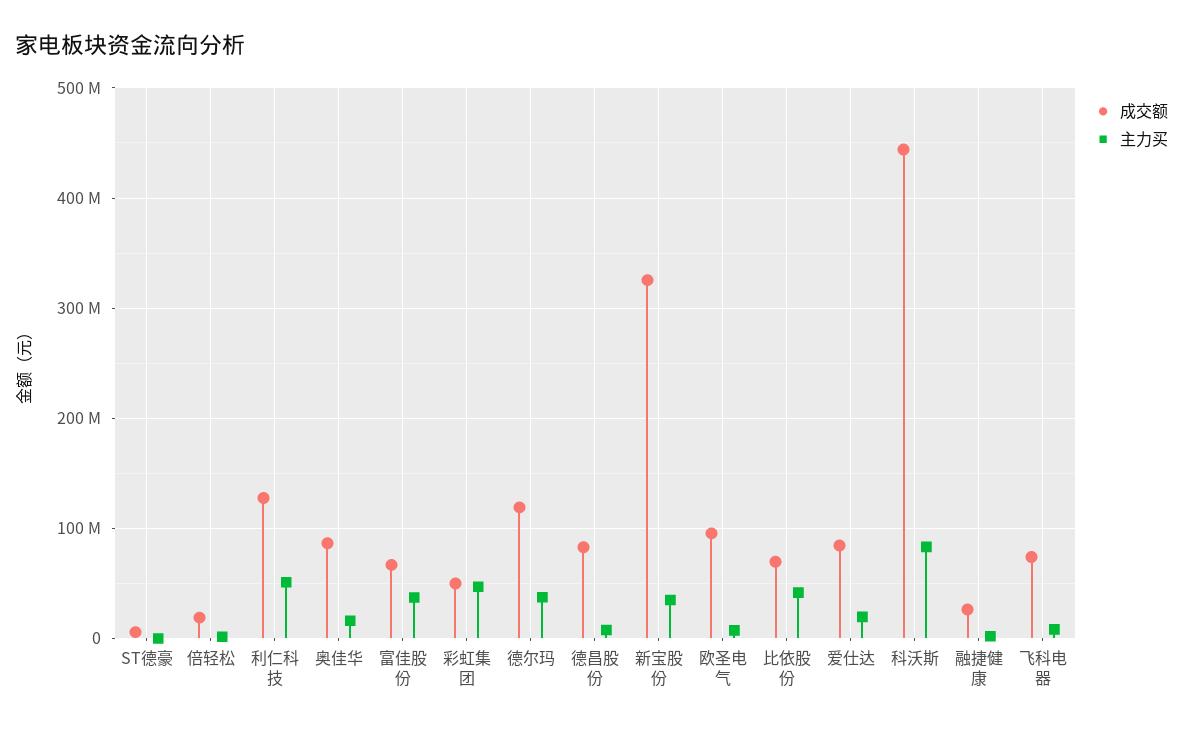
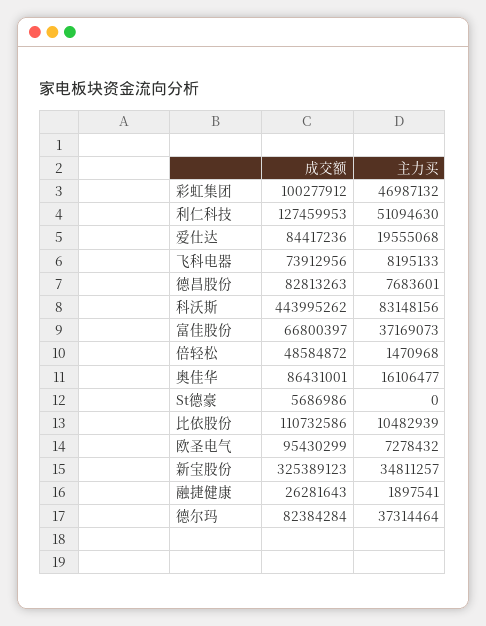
成交额, 倍轻松: 20000000 -> 48584872
成交额, 彩虹集团: 50000000 -> 100277912
成交额, 德尔玛: 120000000 -> 82384284
成交额, 比依股份: 70000000 -> 110732586
主力买, 比依股份: 40000000 -> 10482939

